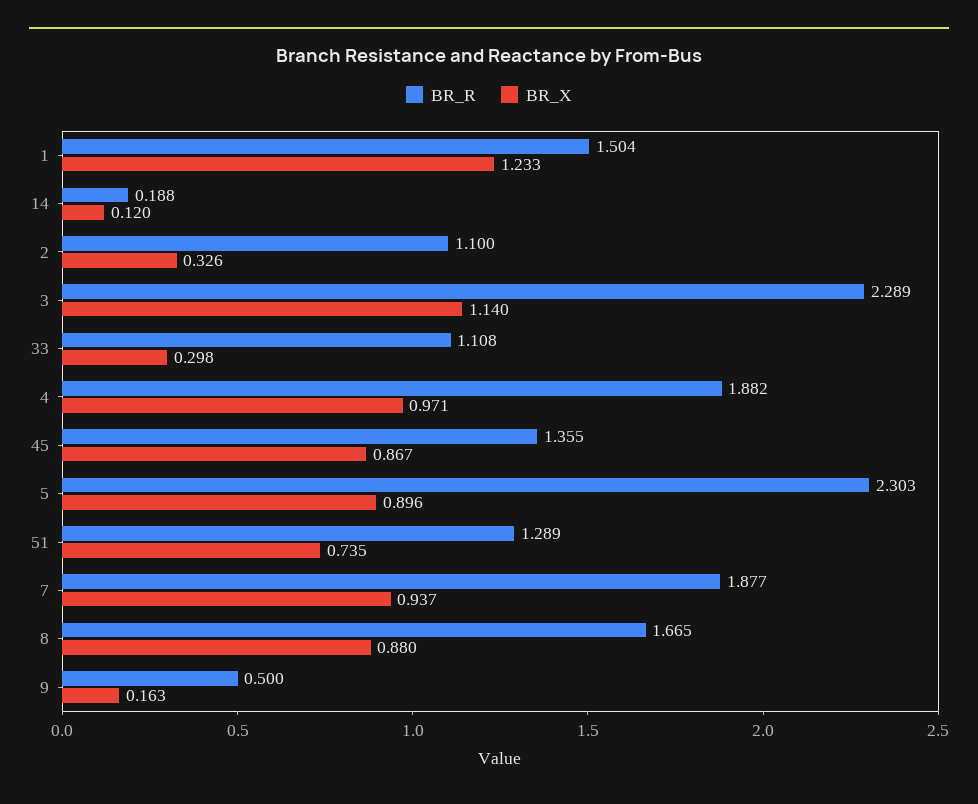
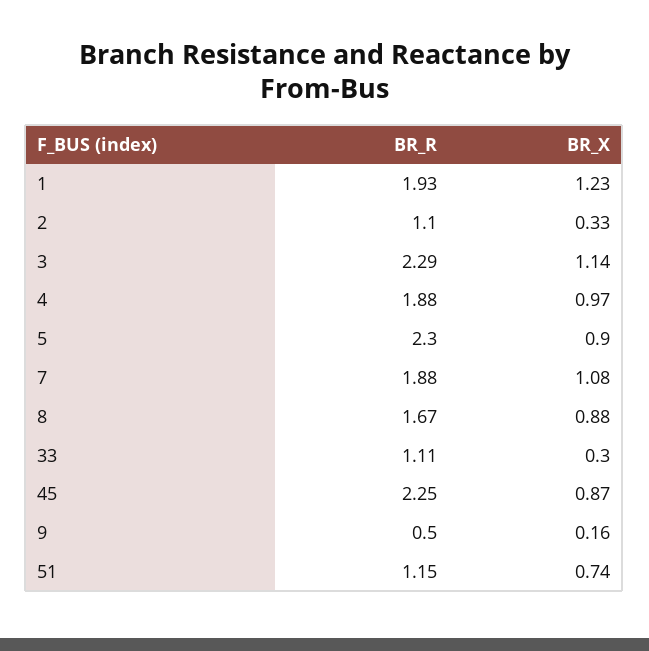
BR_R, 1: 1.504 -> 1.93
BR_R, 14: 0.188 -> none
BR_X, 14: 0.12 -> none
BR_R, 45: 1.355 -> 2.25
BR_R, 51: 1.289 -> 1.15
BR_X, 7: 0.937 -> 1.08

